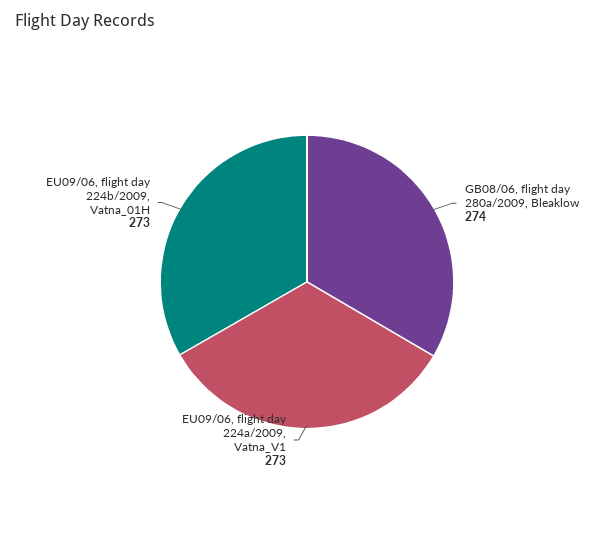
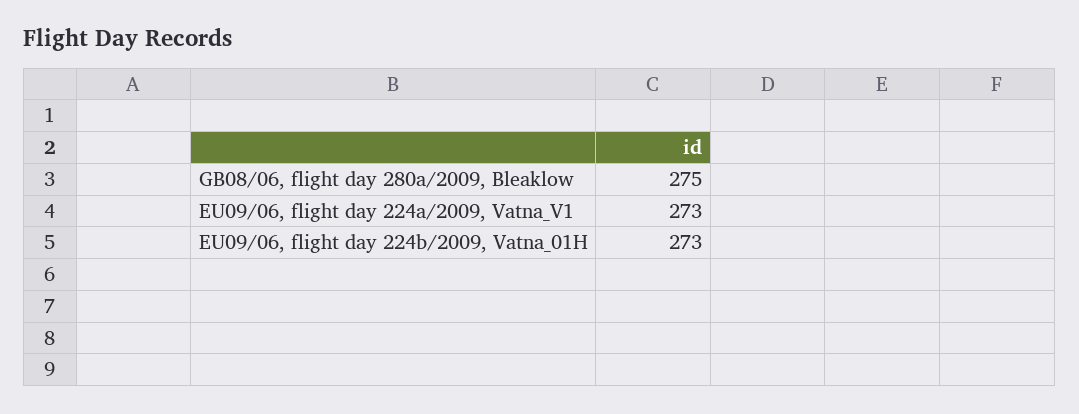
GB08/06, flight day 280a/2009, Bleaklow: 274 -> 275

